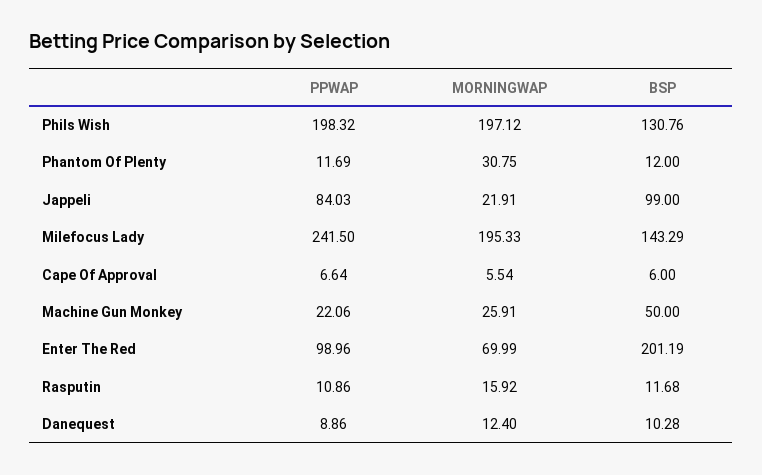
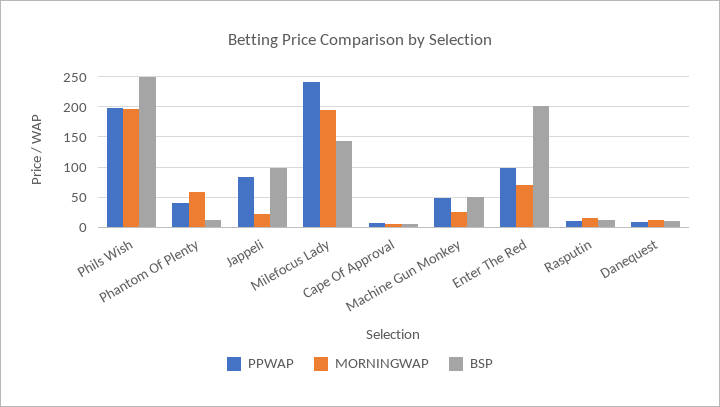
BSP, Phils Wish: 130.76 -> 250
PPWAP, Phantom Of Plenty: 11.69 -> 40
MORNINGWAP, Phantom Of Plenty: 30.75 -> 60
PPWAP, Machine Gun Monkey: 22.06 -> 50

